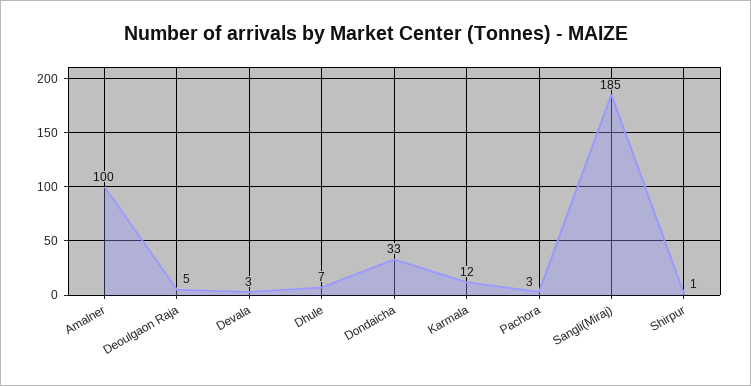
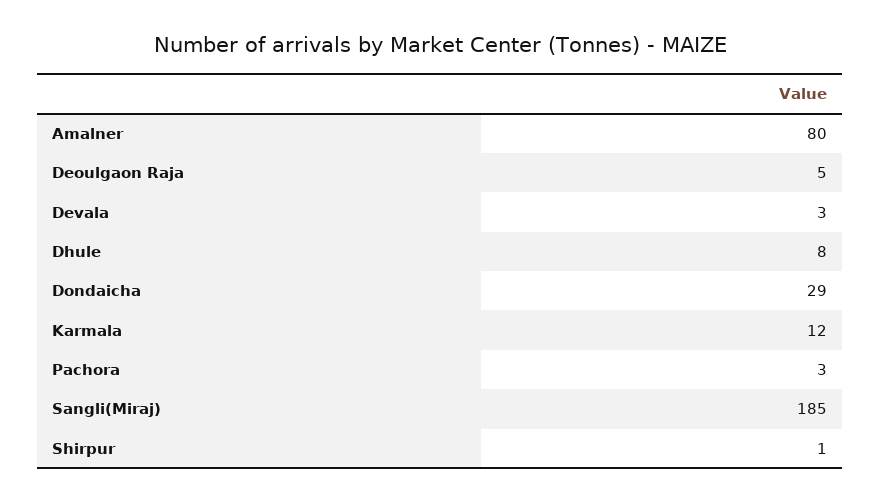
Amalner: 100 -> 80
Dhule: 7 -> 8
Dondaicha: 33 -> 29

